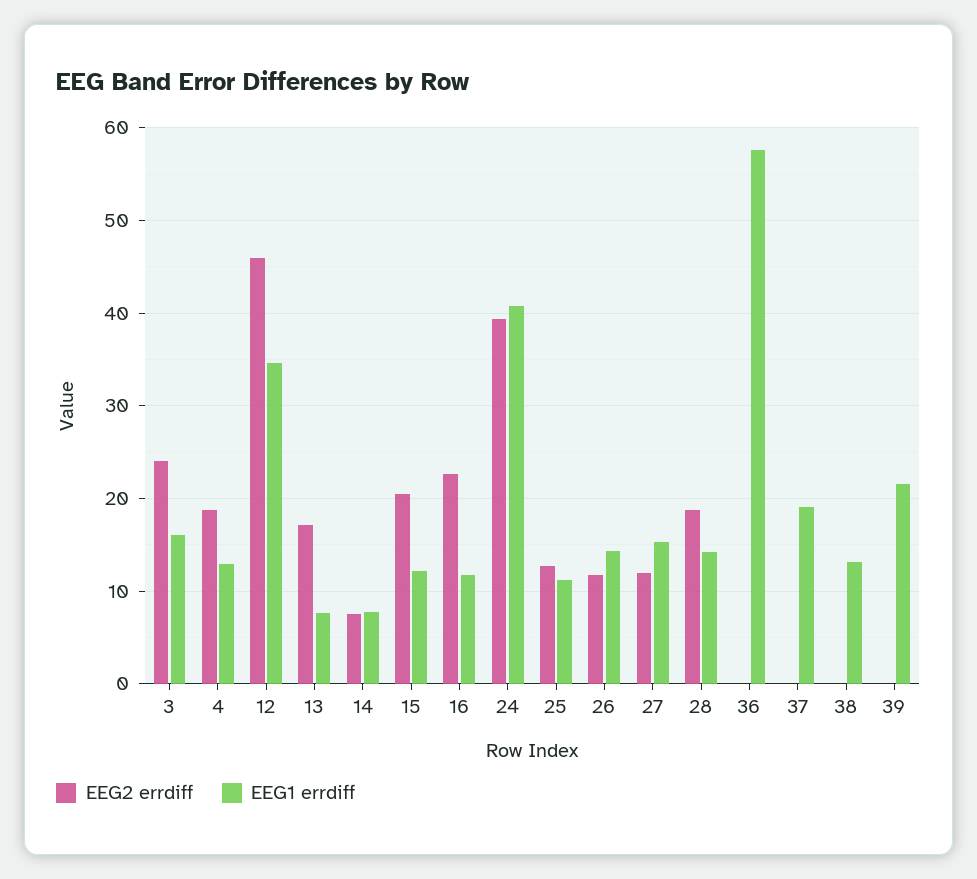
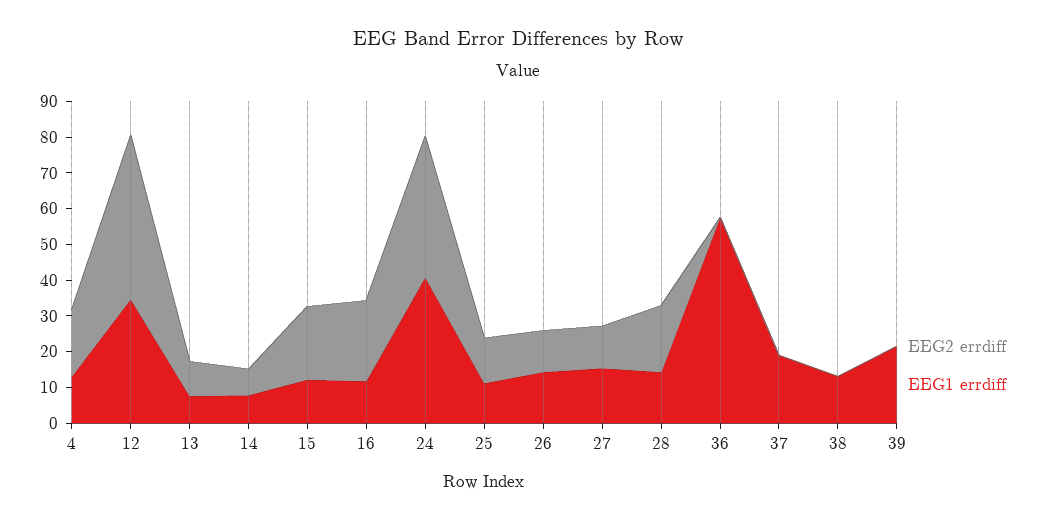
EEG2 errdiff, 3: 24 -> none
EEG1 errdiff, 3: 16 -> none
EEG2 errdiff, 13: 17 -> 10

